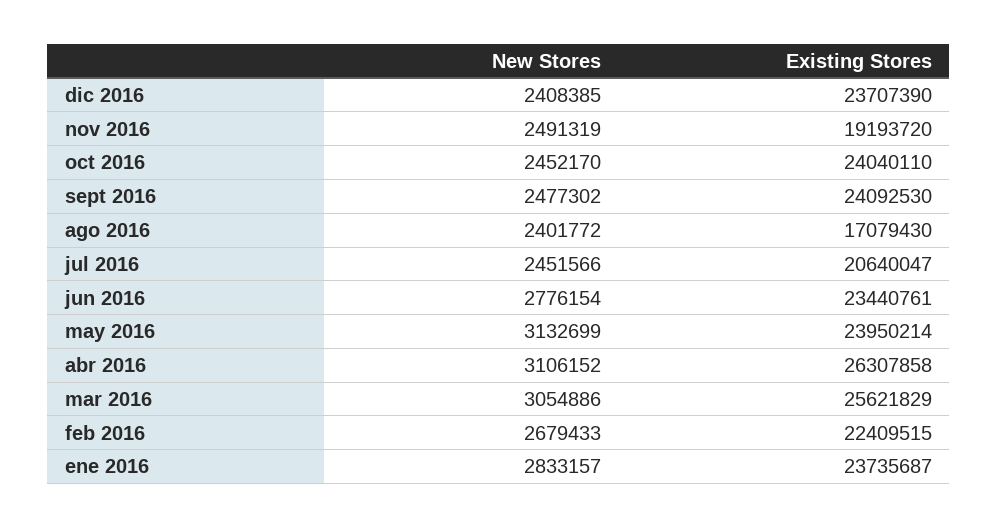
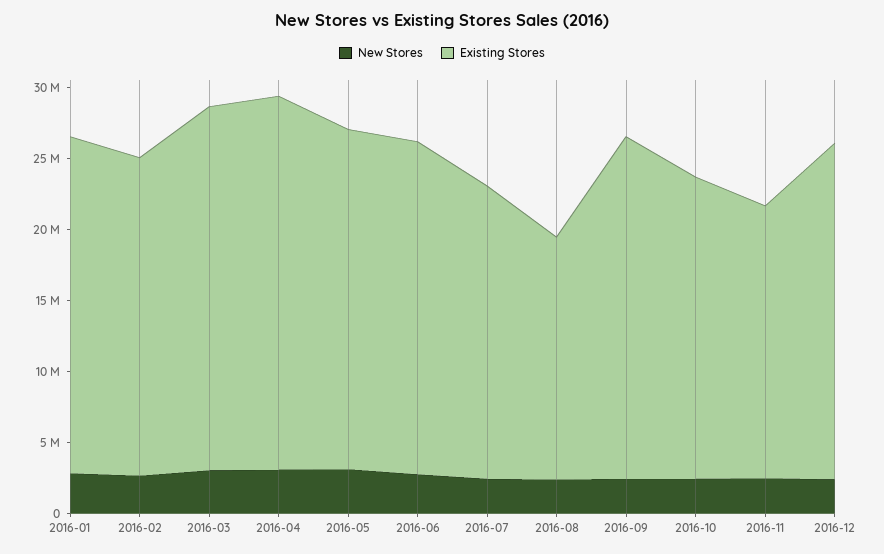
Existing Stores, oct 2016: 24040110 -> 21000000

